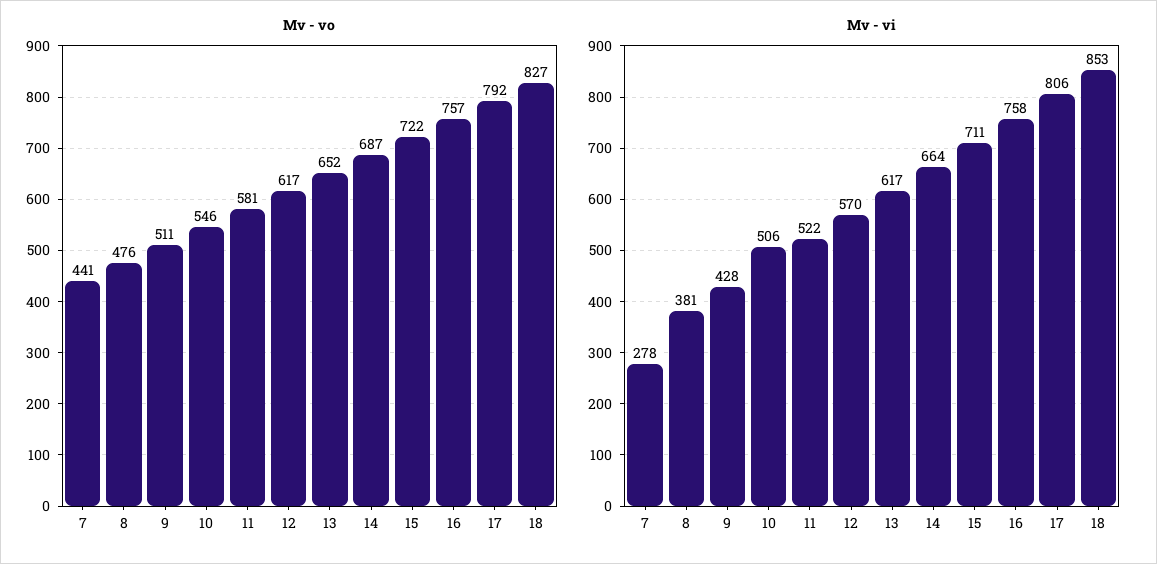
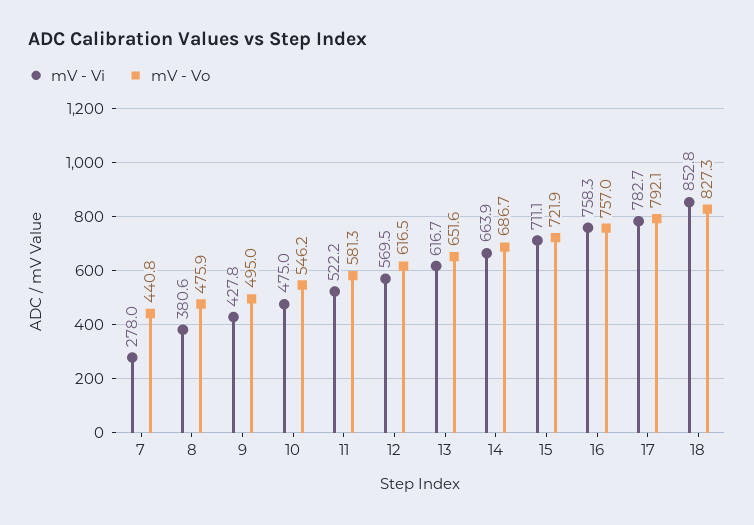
Mv - vo, 9: 511 -> 495
Mv - vi, 10: 506 -> 475
Mv - vi, 17: 806 -> 782.7

